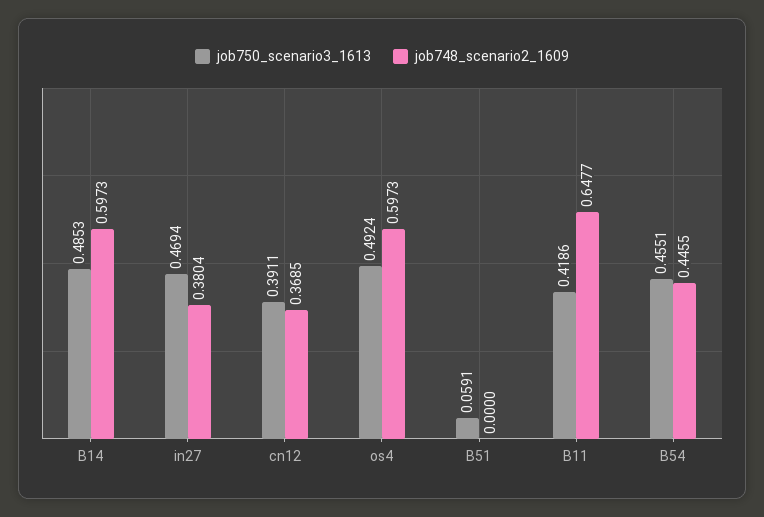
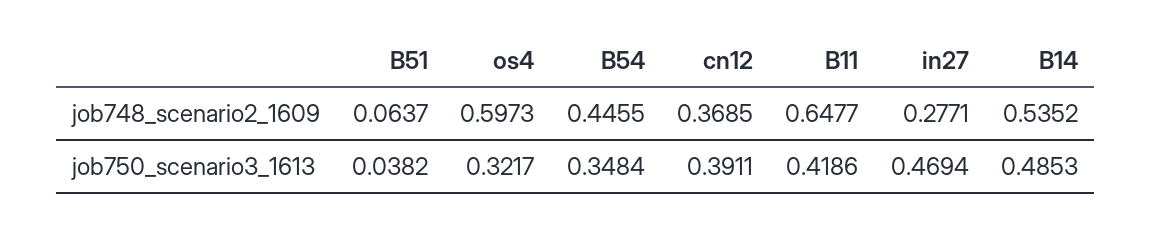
job748_scenario2_1609, B14: 0.5973 -> 0.5352
job748_scenario2_1609, in27: 0.3804 -> 0.2771
job750_scenario3_1613, os4: 0.4924 -> 0.3217
job750_scenario3_1613, B51: 0.0591 -> 0.0382
job748_scenario2_1609, B51: 0 -> 0.0637
job750_scenario3_1613, B54: 0.4551 -> 0.3484

